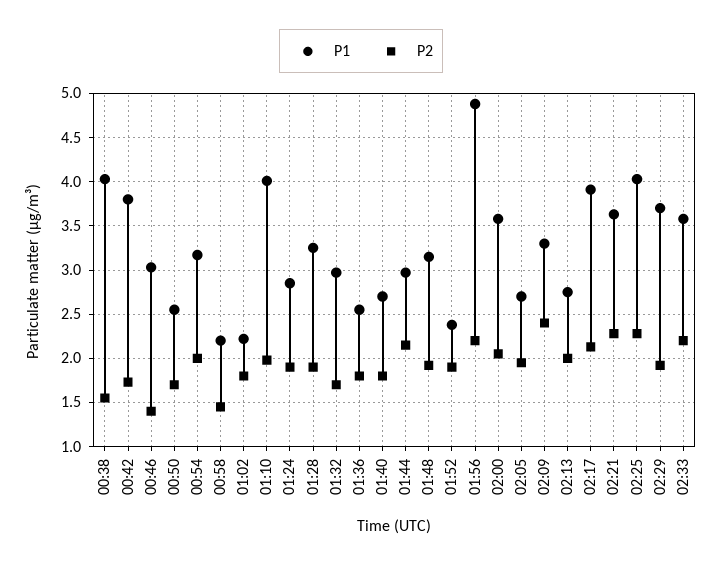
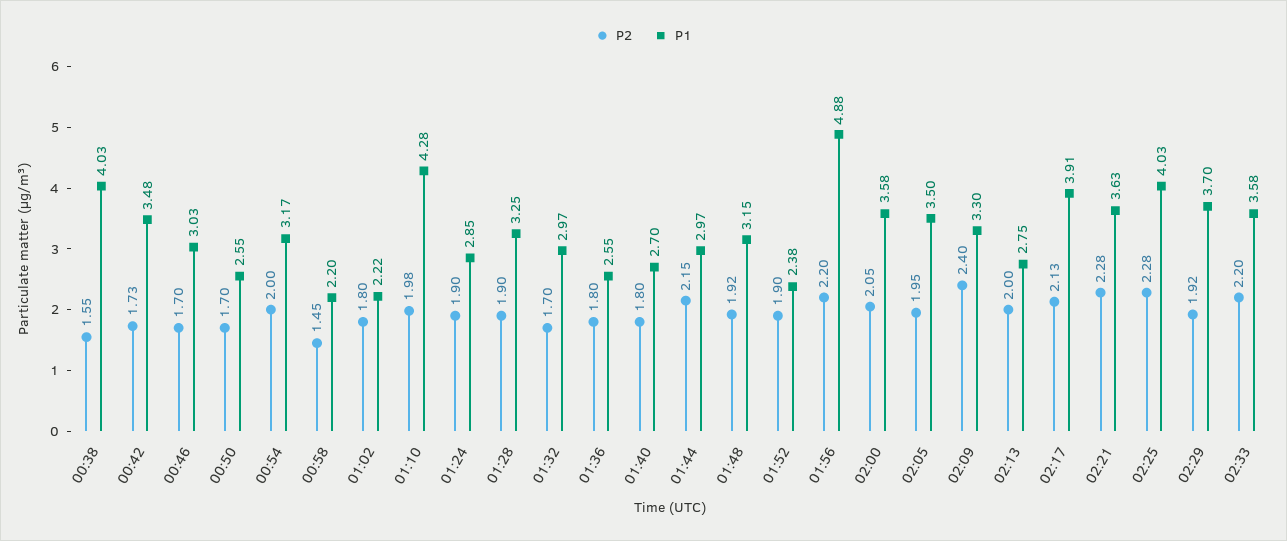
P1, 00:42: 3.8 -> 3.48
P2, 00:46: 1.4 -> 1.7
P1, 01:10: 4 -> 4.28
P1, 02:05: 2.7 -> 3.5

